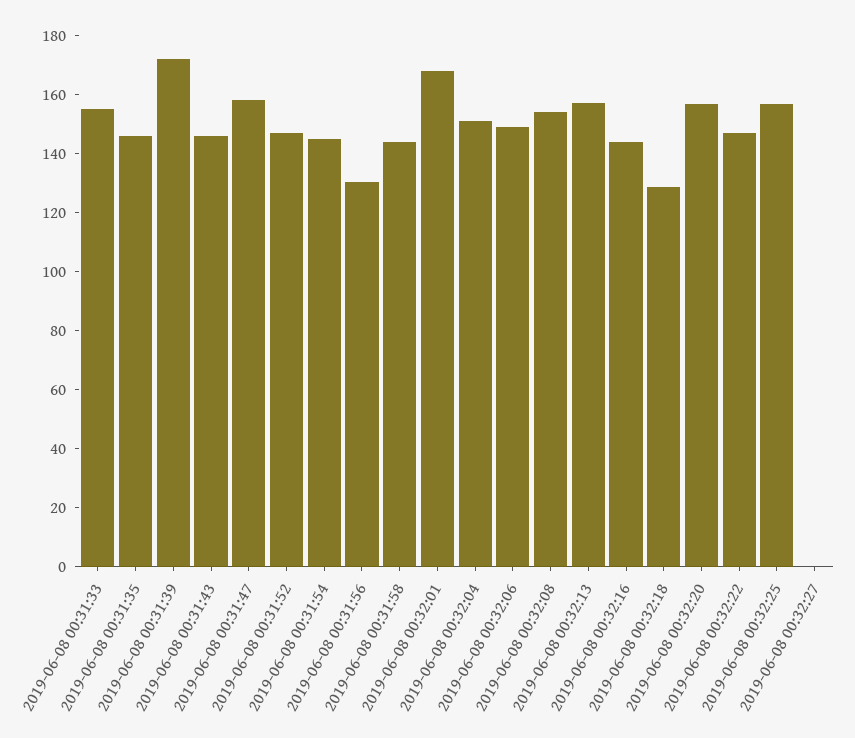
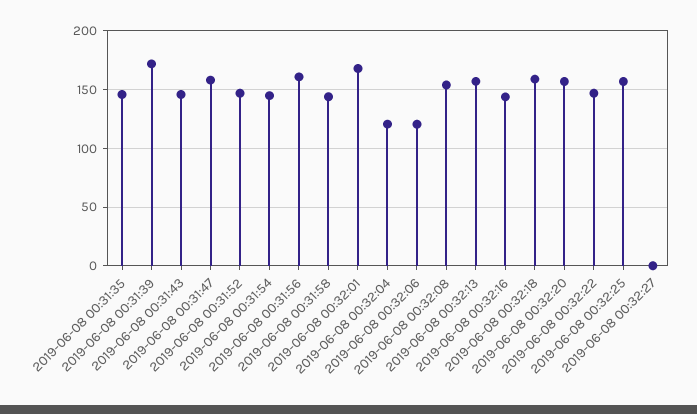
2019-06-08 00:31:33: 155 -> none
2019-06-08 00:31:56: 130 -> 160
2019-06-08 00:32:04: 150 -> 120
2019-06-08 00:32:06: 150 -> 120
2019-06-08 00:32:18: 130 -> 160

